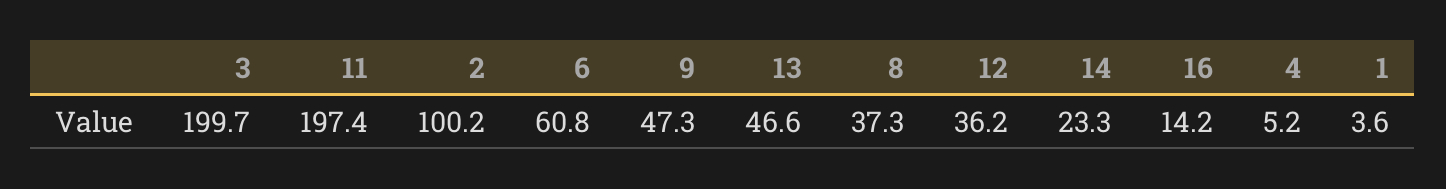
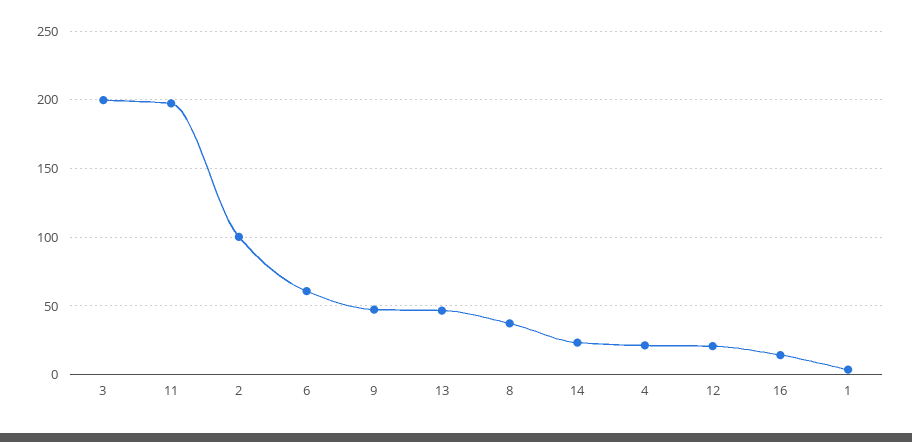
12: 36.2 -> 20
4: 5.2 -> 20

